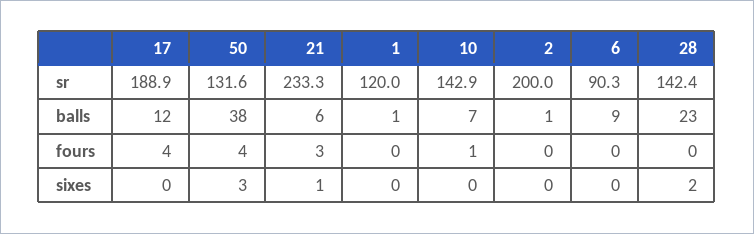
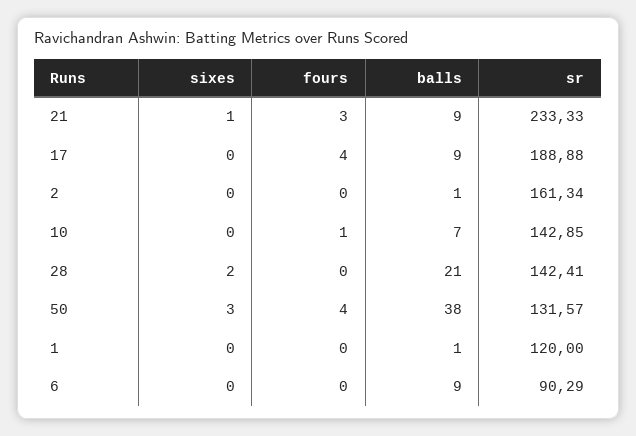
2, sr: 200 -> 161.34
17, balls: 12 -> 9
21, balls: 6 -> 9
28, balls: 23 -> 21

